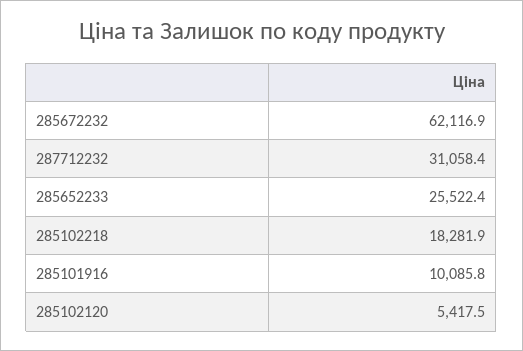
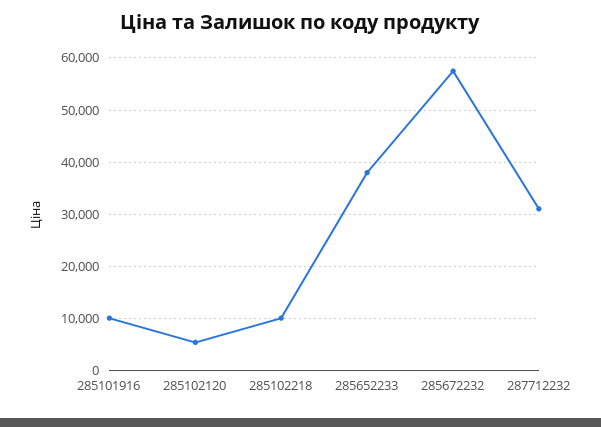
285672232: 62116.9 -> 58000
285652233: 25522.4 -> 38000
285102218: 18281.9 -> 10000

